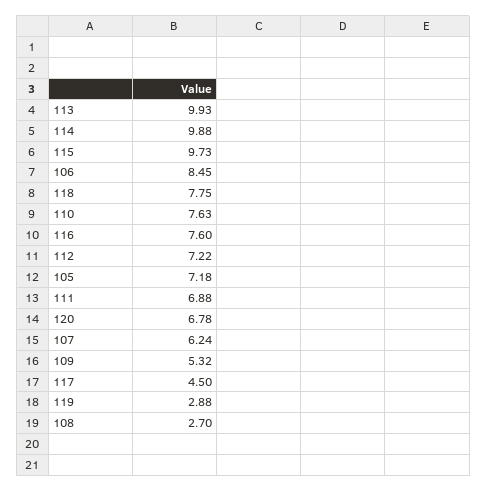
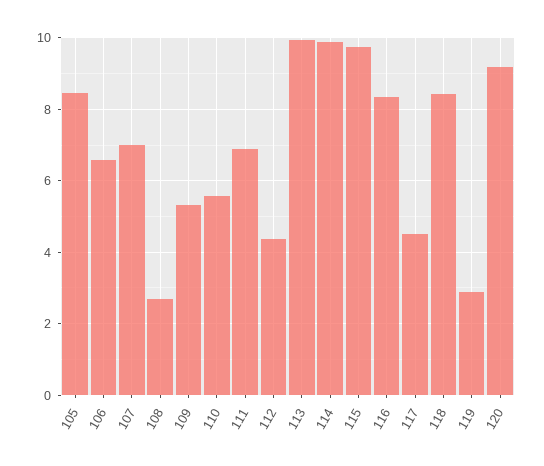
106: 8.45 -> 6.6
118: 7.75 -> 8.4
110: 7.63 -> 5.6
116: 7.6 -> 8.4
112: 7.22 -> 4.4
105: 7.18 -> 8.4
120: 6.78 -> 9.2
107: 6.24 -> 7

